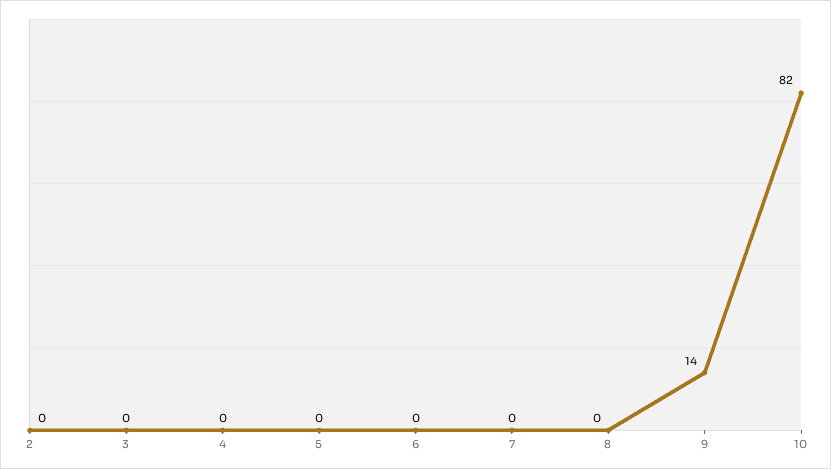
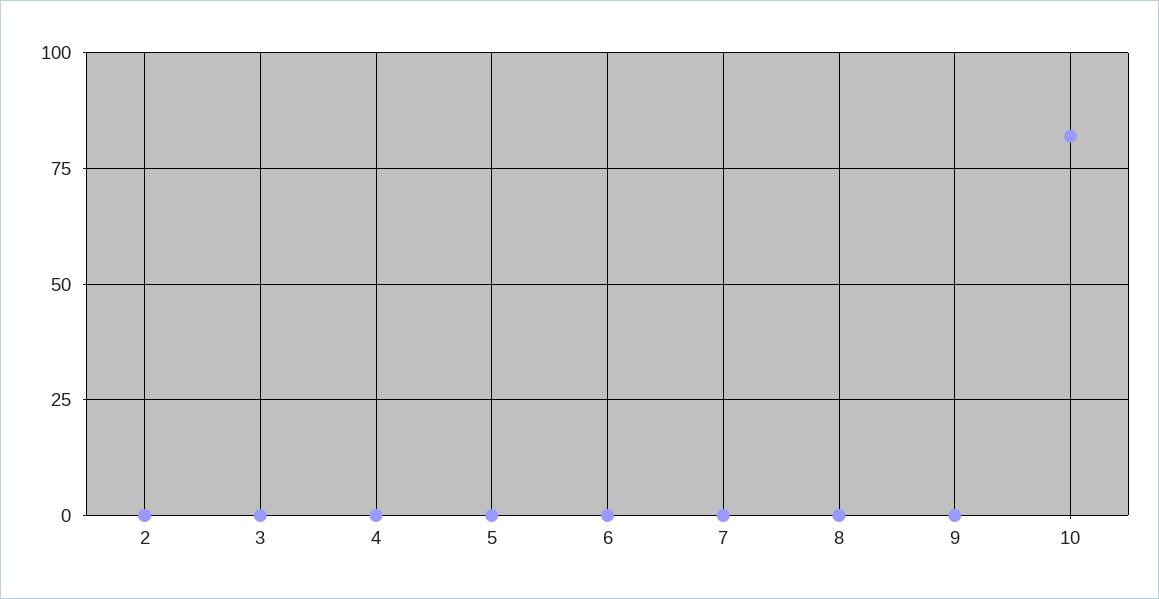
9: 14 -> 0

